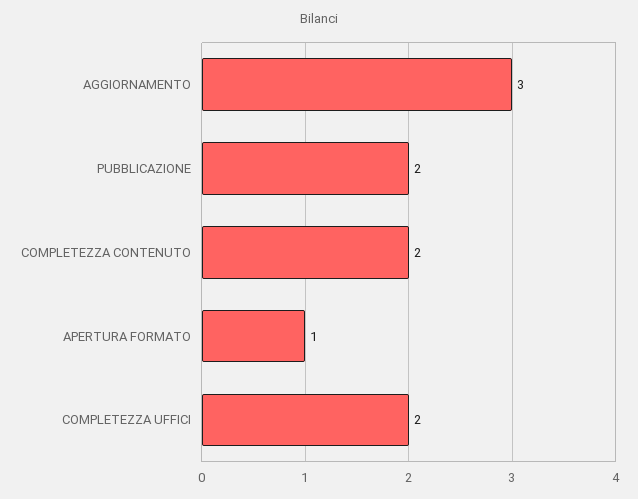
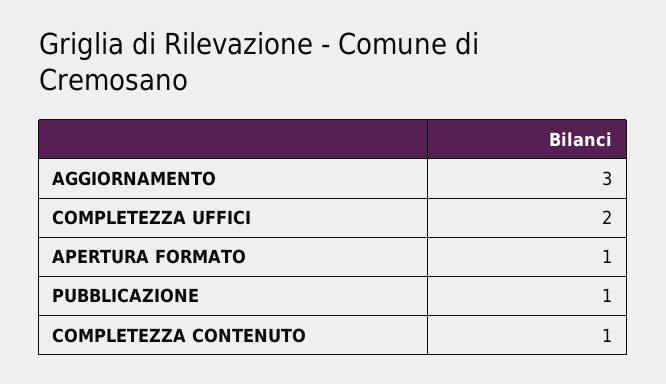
PUBBLICAZIONE: 2 -> 1
COMPLETEZZA CONTENUTO: 2 -> 1

